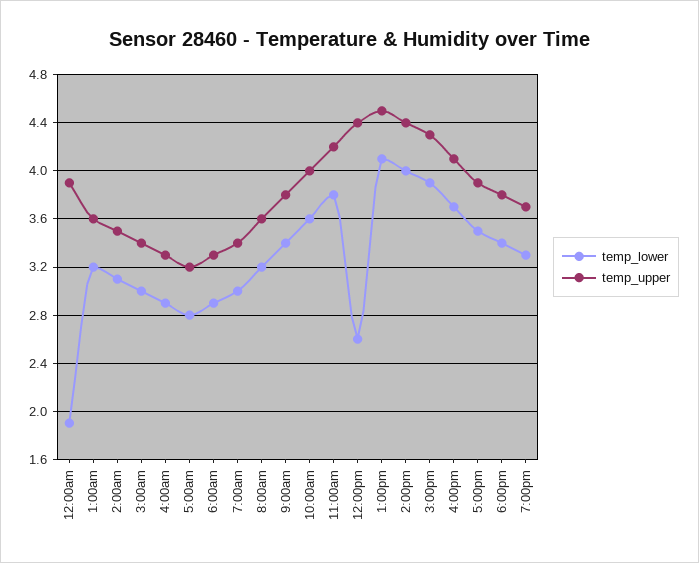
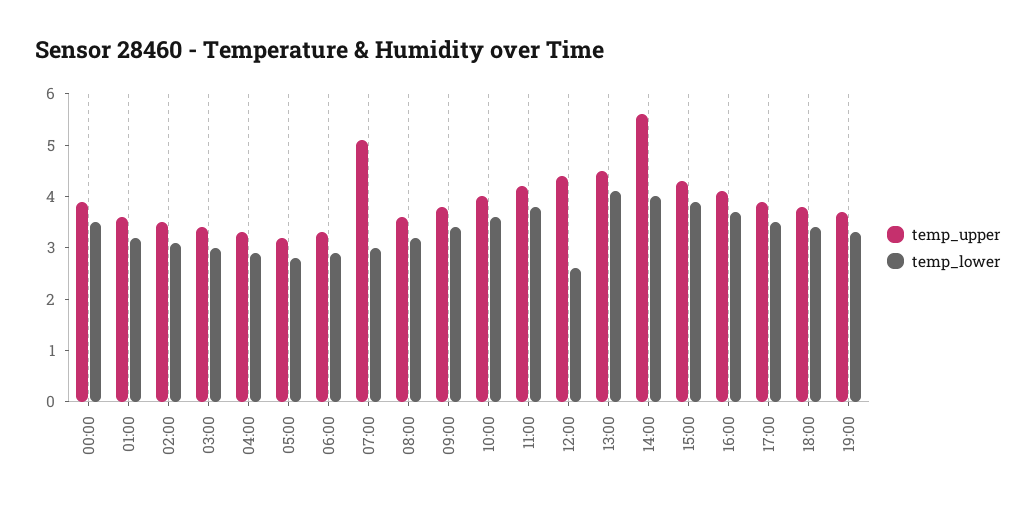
temp_lower, 12:00am: 1.9 -> 3.5
temp_upper, 7:00am: 3.4 -> 5
temp_upper, 2:00pm: 4.4 -> 5.5

